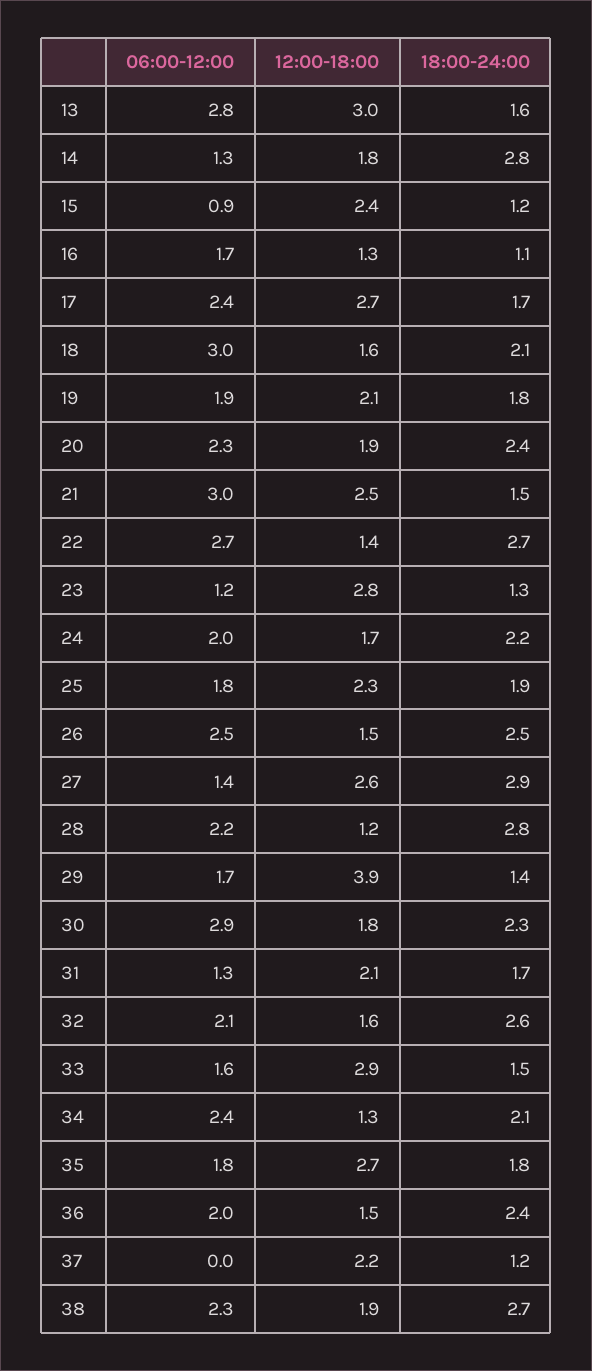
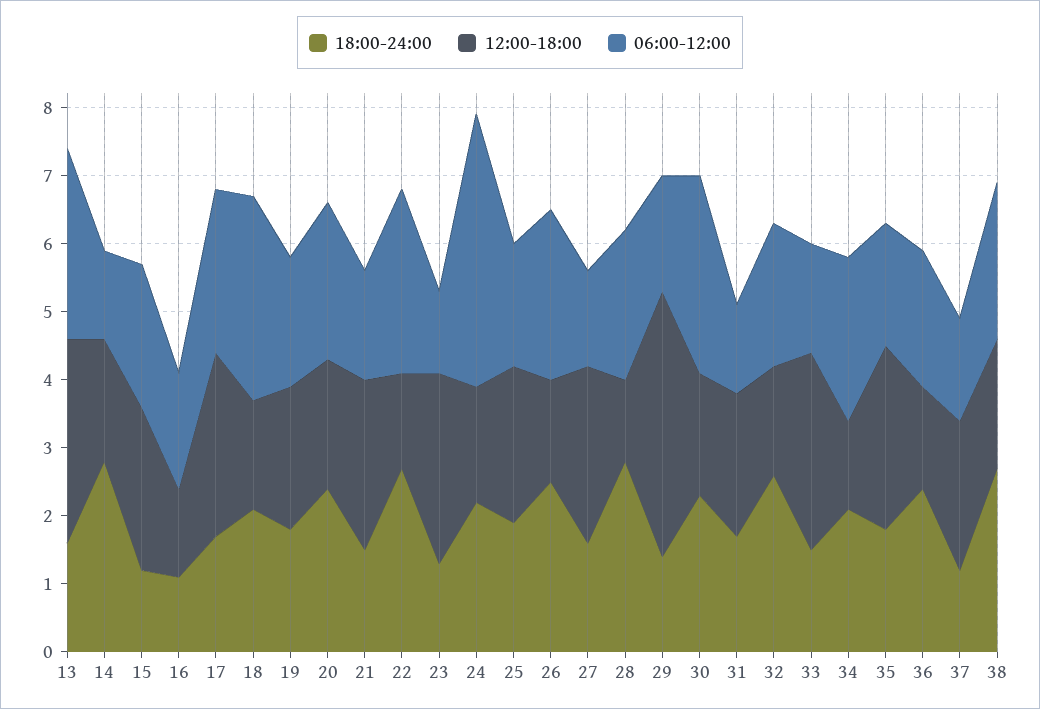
06:00-12:00, 15: 0.9 -> 2
06:00-12:00, 21: 3 -> 1.5
06:00-12:00, 24: 2 -> 4
18:00-24:00, 27: 2.9 -> 1.5
06:00-12:00, 37: 0 -> 1.5

